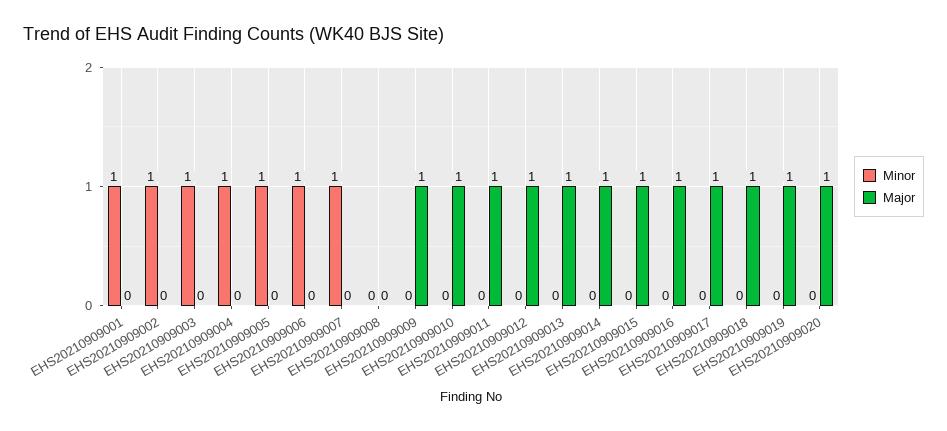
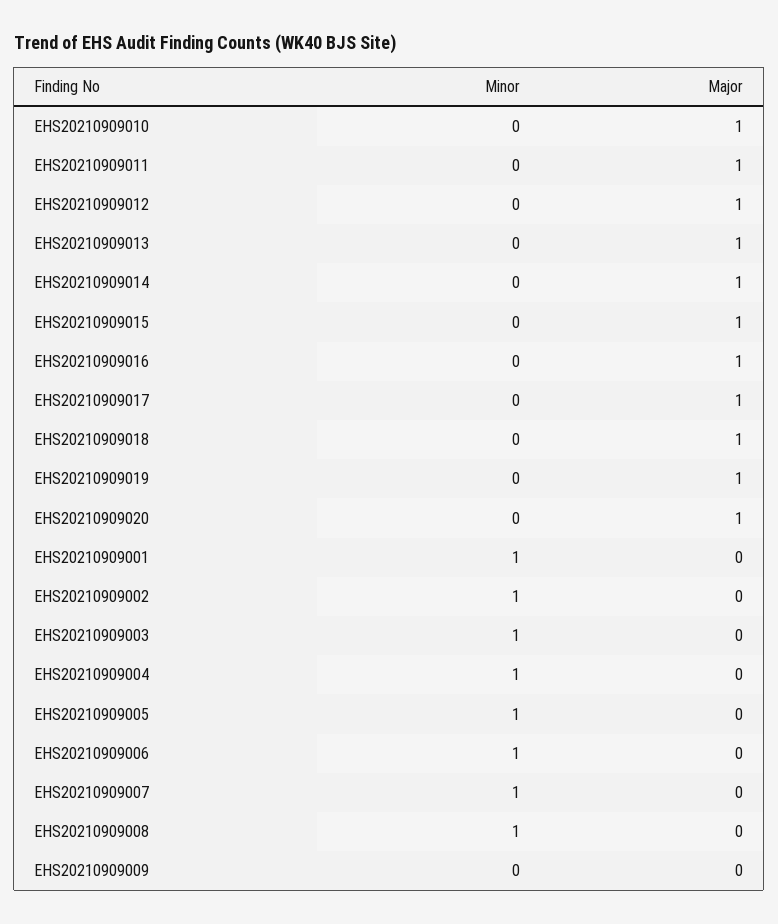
Minor, EHS20210909008: 0 -> 1
Major, EHS20210909009: 1 -> 0

